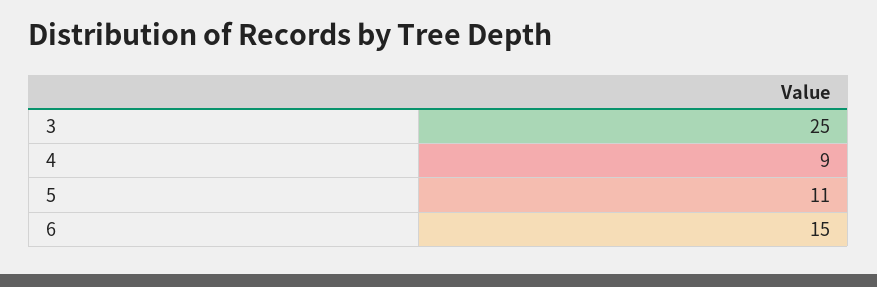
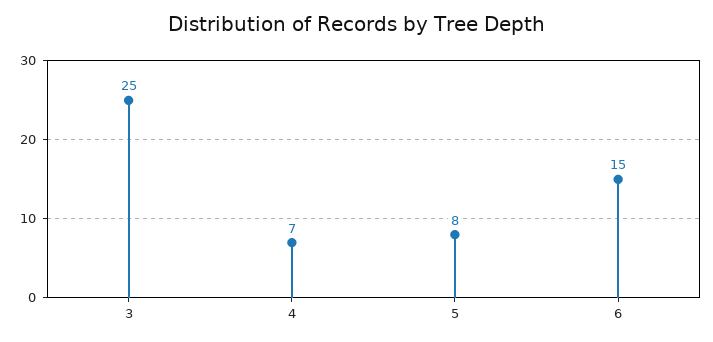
4: 9 -> 7
5: 11 -> 8

